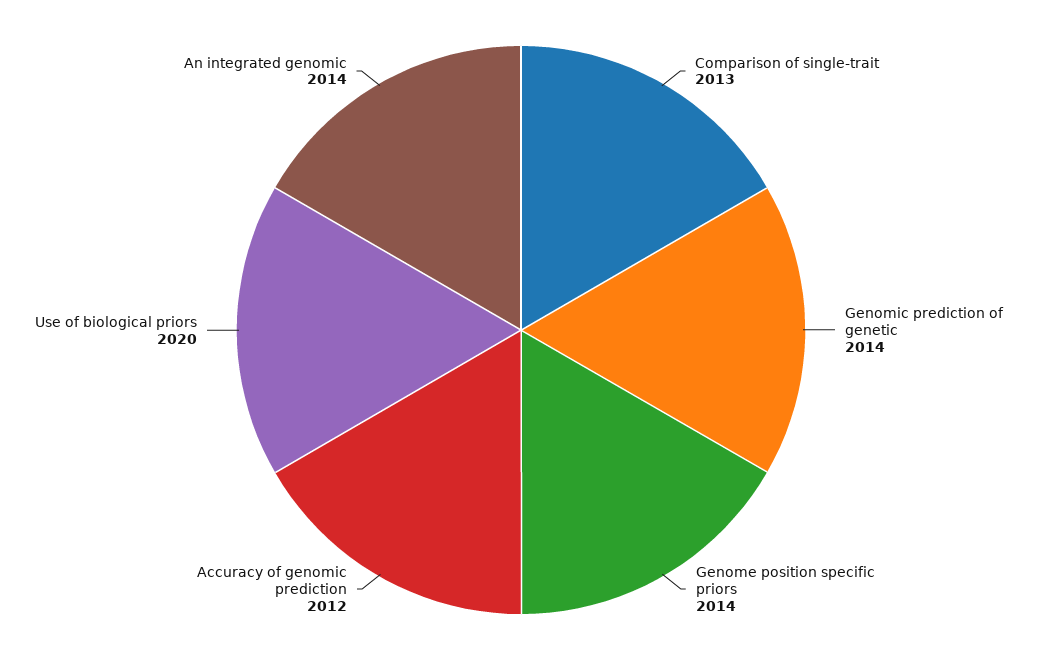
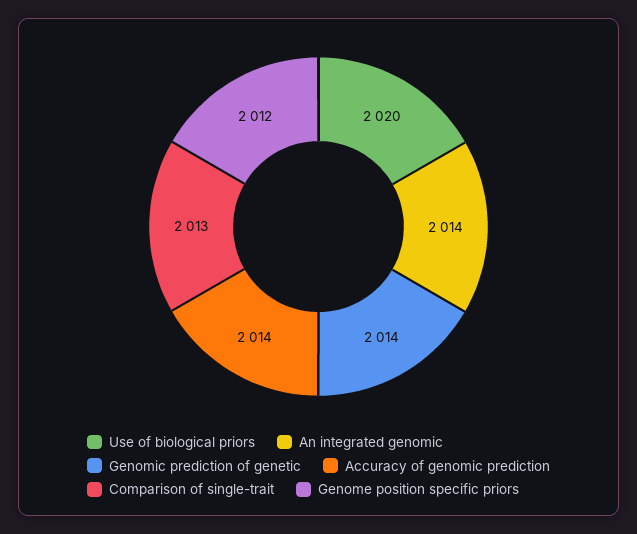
Genome position specific priors: 2014 -> 2012
Accuracy of genomic prediction: 2012 -> 2014

